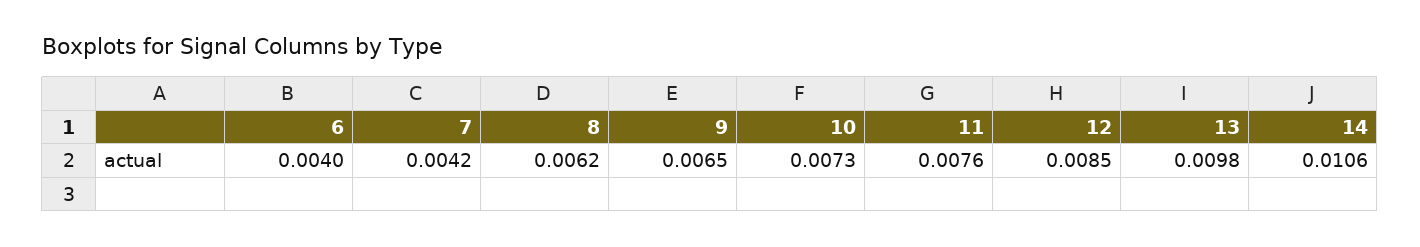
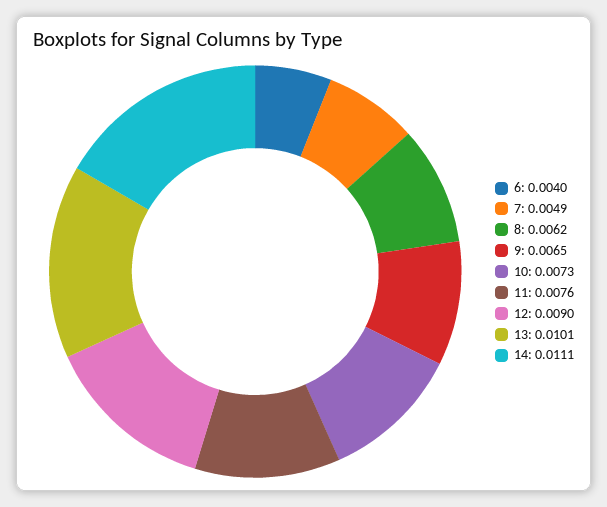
7: 0.0042 -> 0.0049
12: 0.0085 -> 0.009
13: 0.0098 -> 0.0101
14: 0.0106 -> 0.0111

